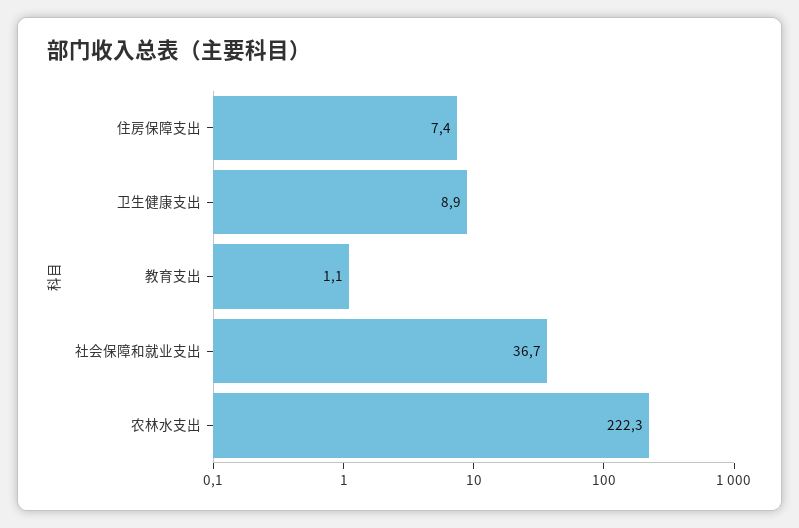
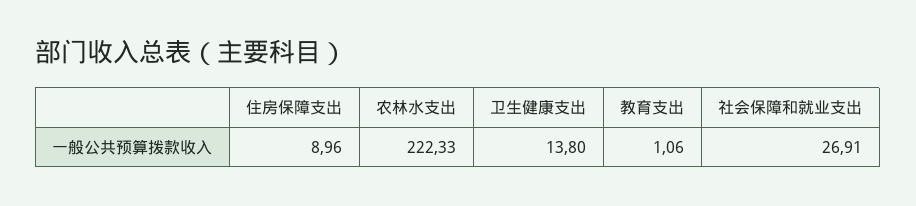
住房保障支出: 7.4 -> 8.96
卫生健康支出: 8.9 -> 13.8
社会保障和就业支出: 36.7 -> 26.91

